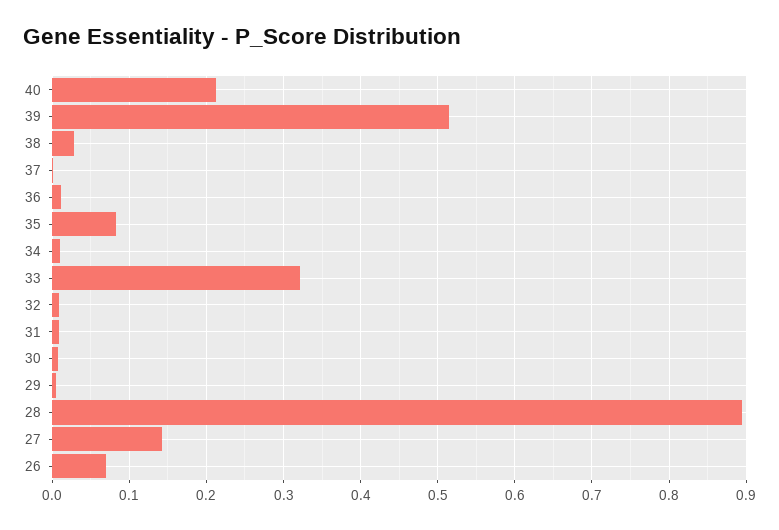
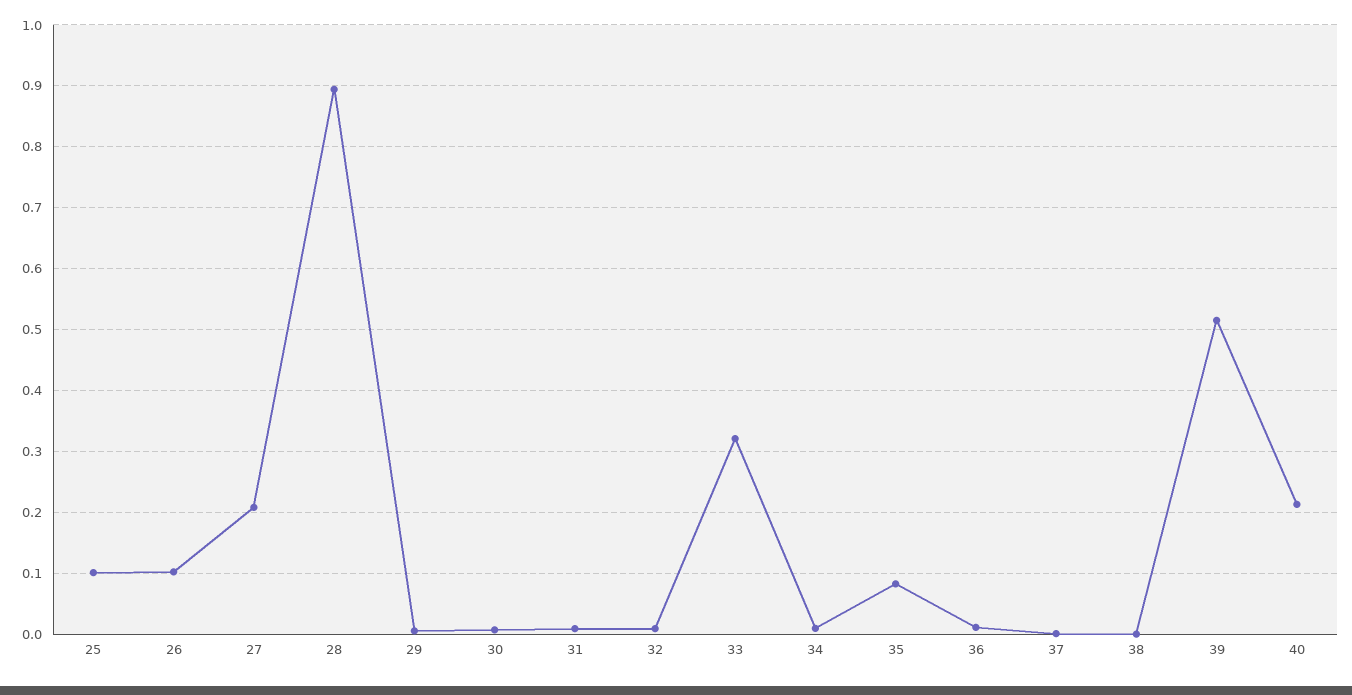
38: 0.03 -> 0
27: 0.14 -> 0.21
26: 0.07 -> 0.1
25: none -> 0.1

